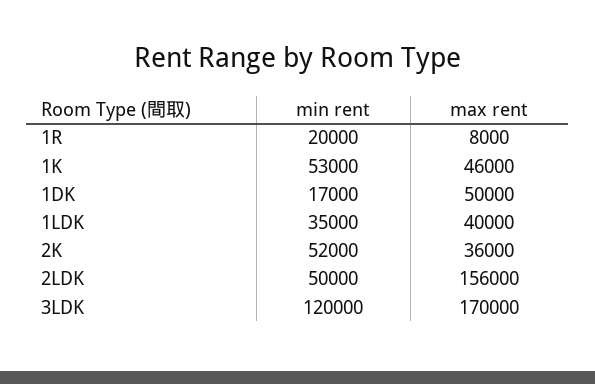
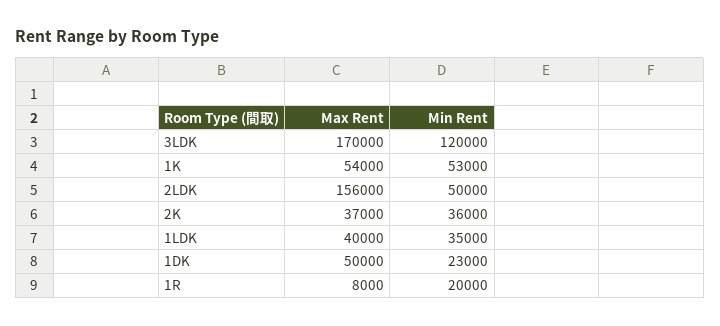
max rent, 1K: 46000 -> 54000
min rent, 1DK: 17000 -> 23000
min rent, 2K: 52000 -> 36000
max rent, 2K: 36000 -> 37000

